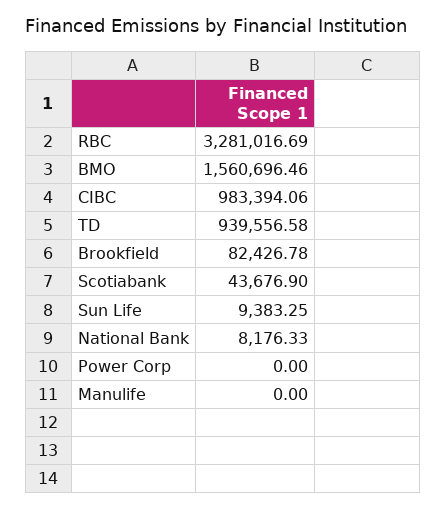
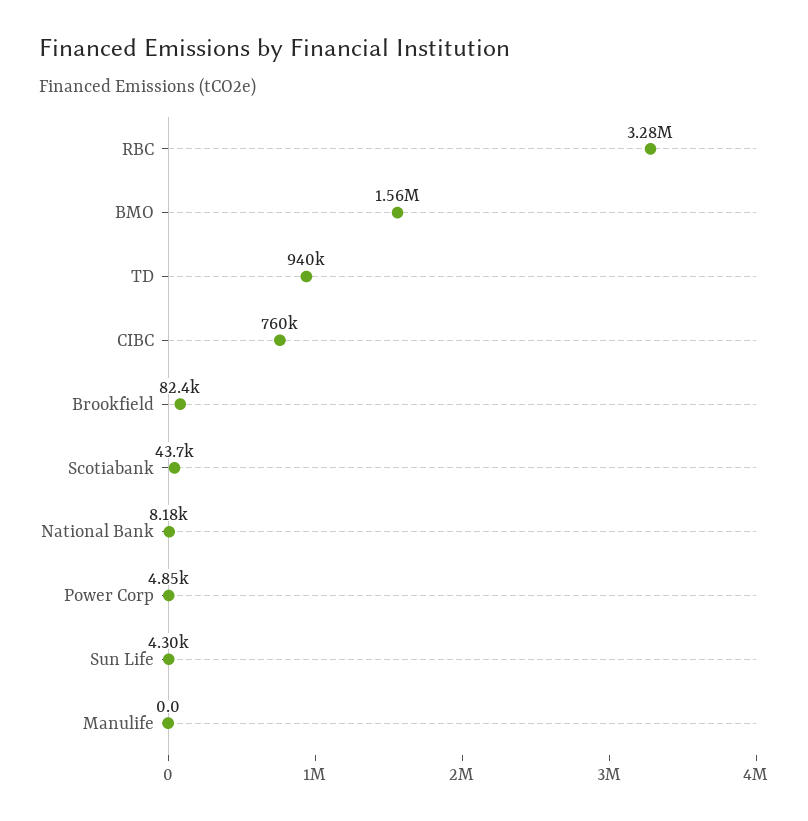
CIBC: 983394.06 -> 760000
Sun Life: 9383.25 -> 4300
Power Corp: 0 -> 4850

